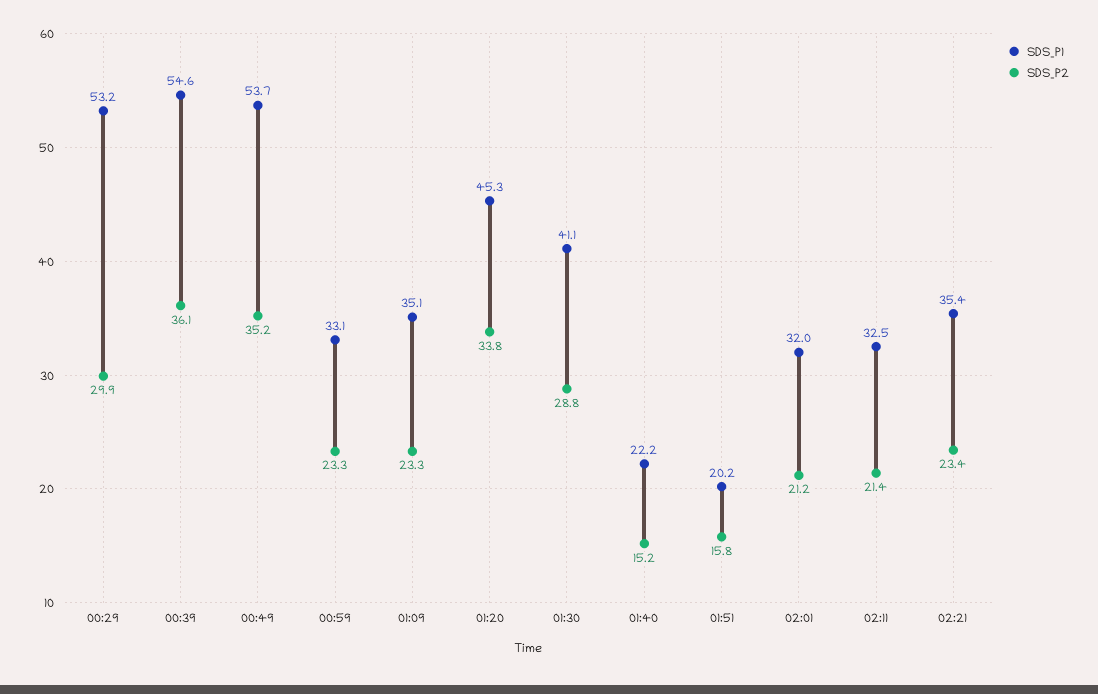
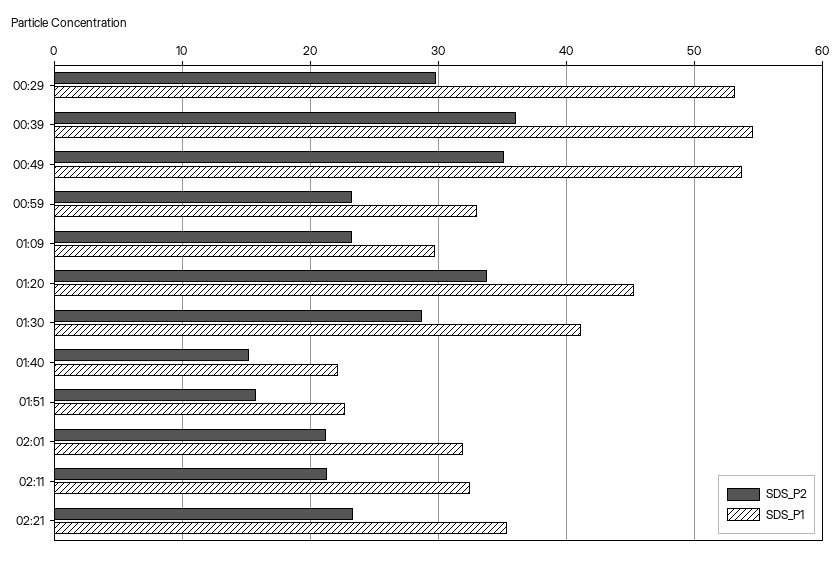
SDS_P1, 01:09: 35.1 -> 30
SDS_P1, 01:51: 20.2 -> 23

